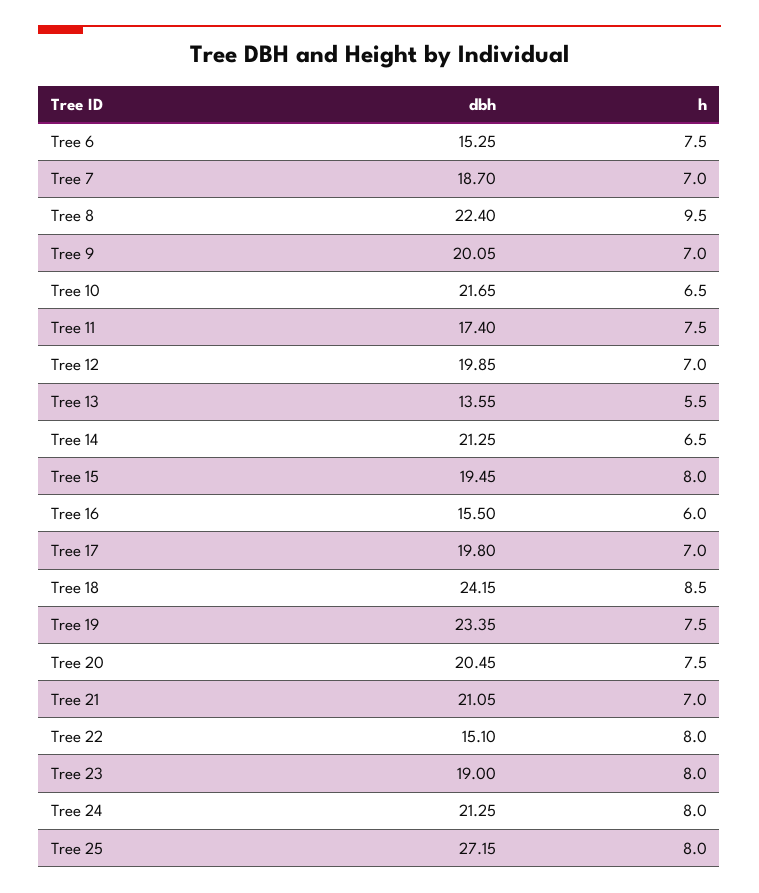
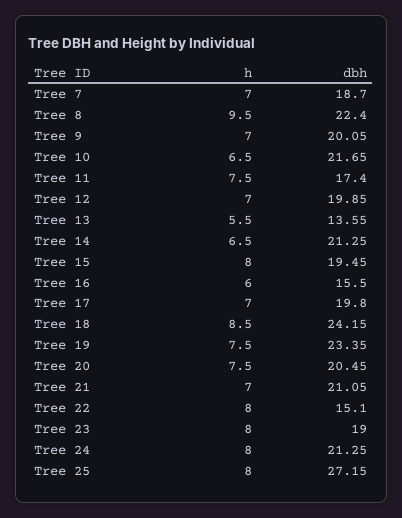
dbh, Tree 6: 15.25 -> none
h, Tree 6: 7.5 -> none

